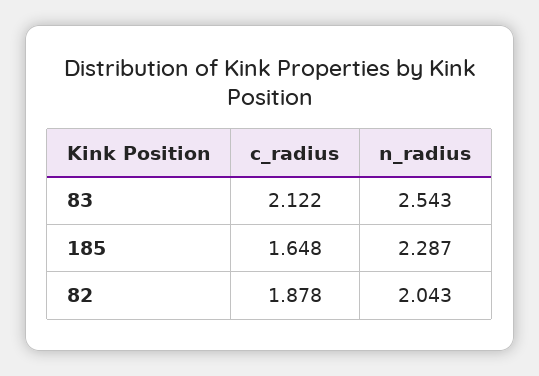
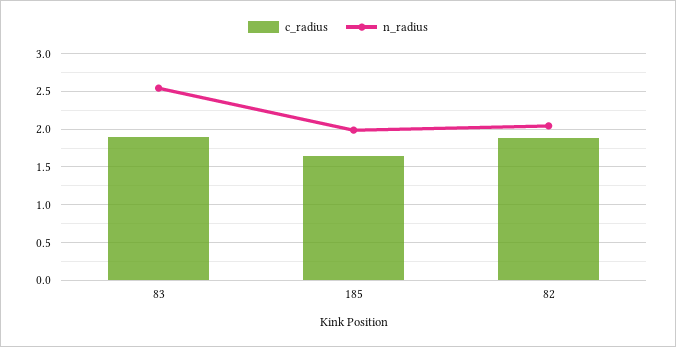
c_radius, 83: 2.122 -> 1.9
n_radius, 185: 2.287 -> 2

